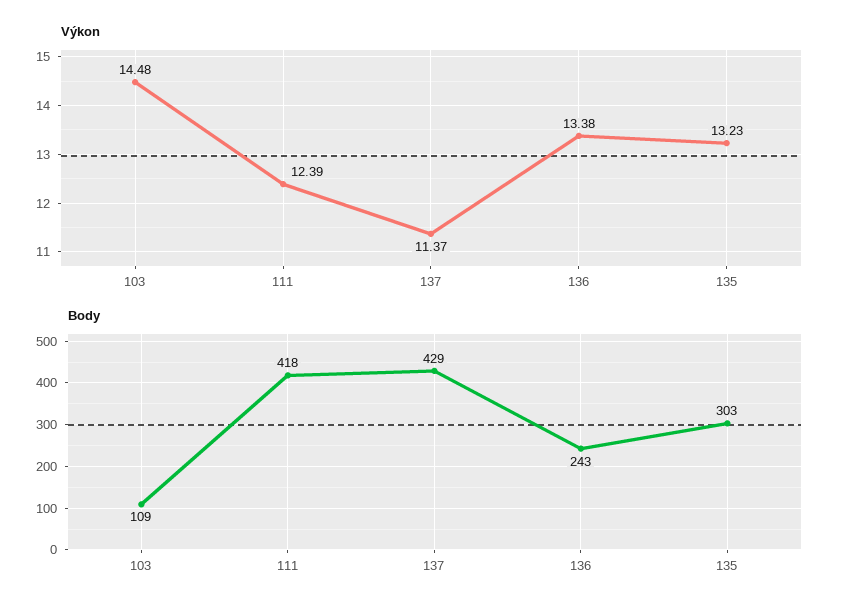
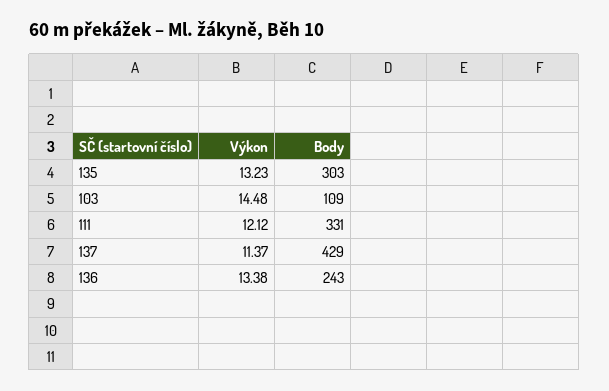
Výkon, 111: 12.39 -> 12.12
Body, 111: 418 -> 331

